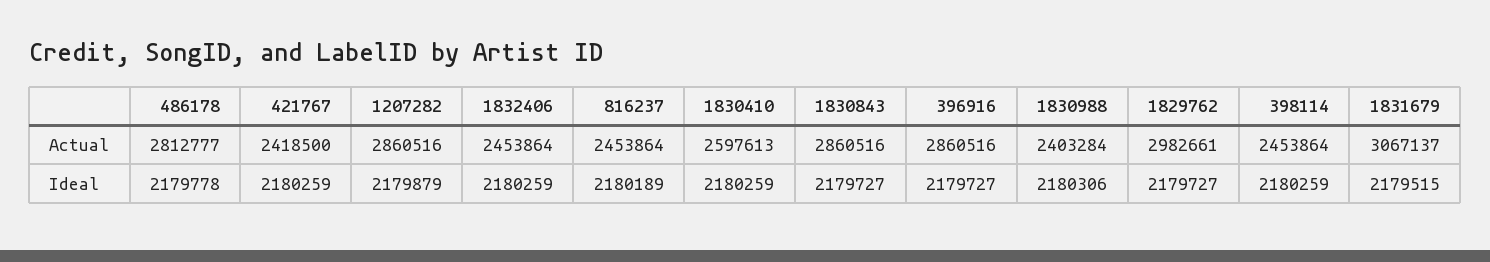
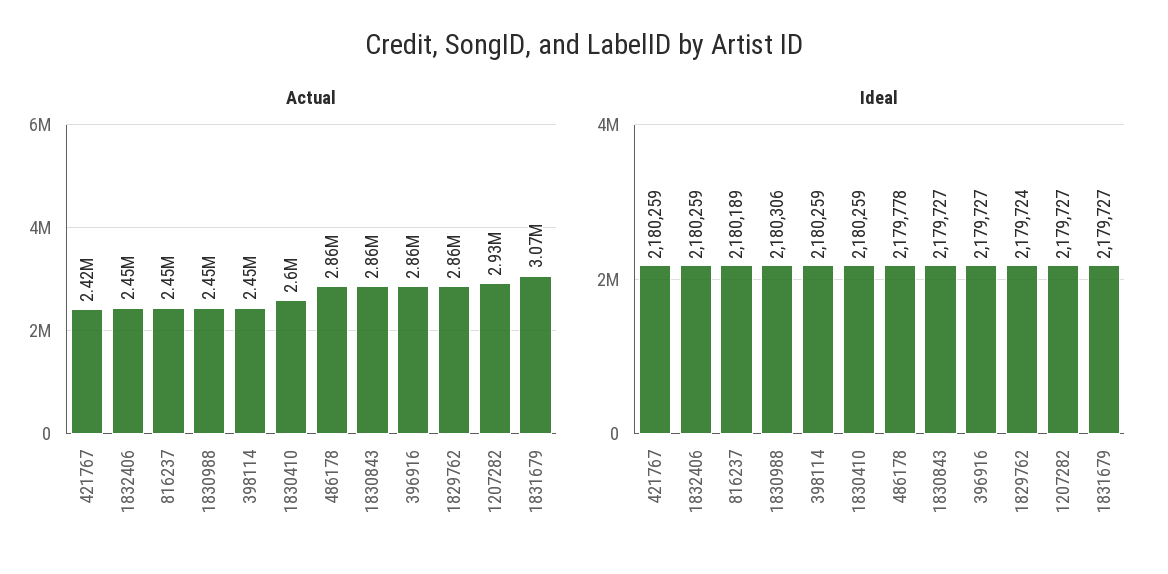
Actual, 486178: 2812777 -> 2860000
Actual, 1207282: 2860516 -> 2930000
Actual, 1830988: 2403284 -> 2450000
Actual, 1829762: 2982661 -> 2860000
Ideal, 1207282: 2179879 -> 2179727
Ideal, 1829762: 2179727 -> 2179724
Ideal, 1831679: 2179515 -> 2179727

